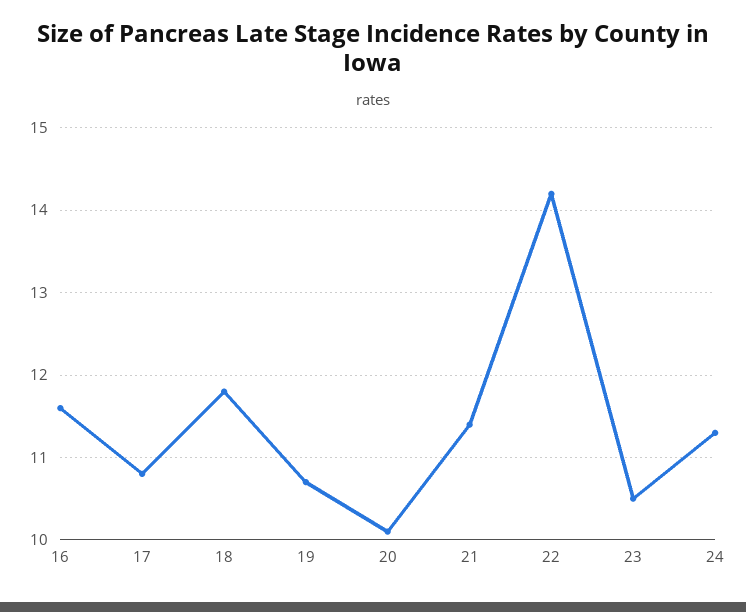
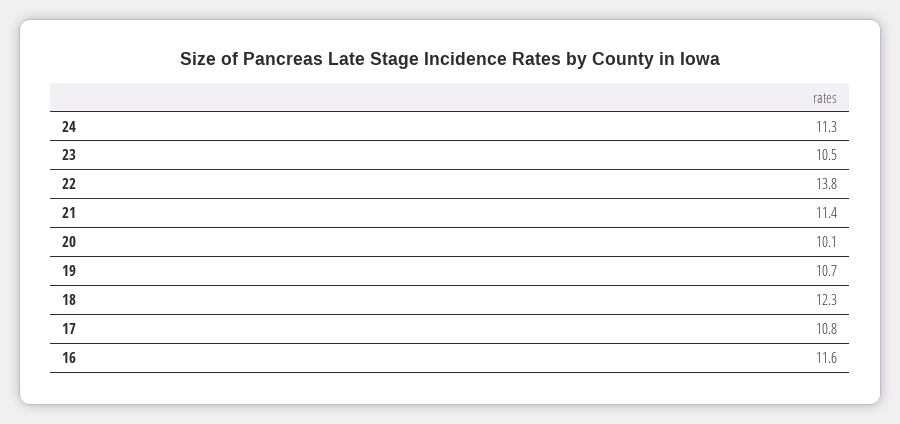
18: 11.8 -> 12.3
22: 14.2 -> 13.8

